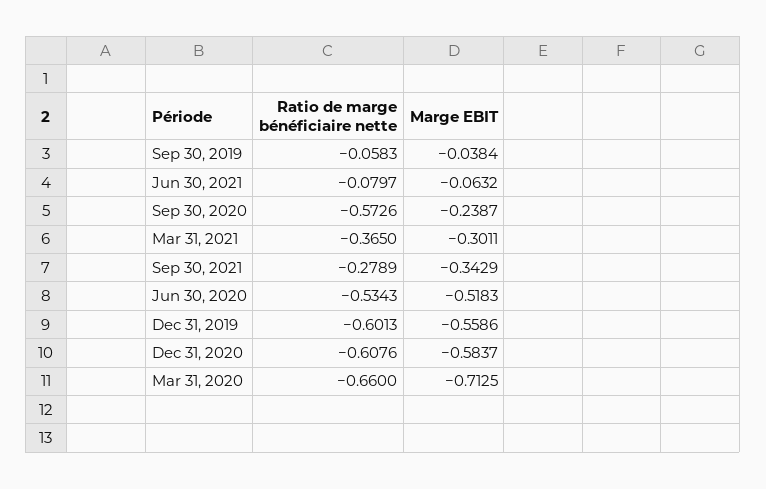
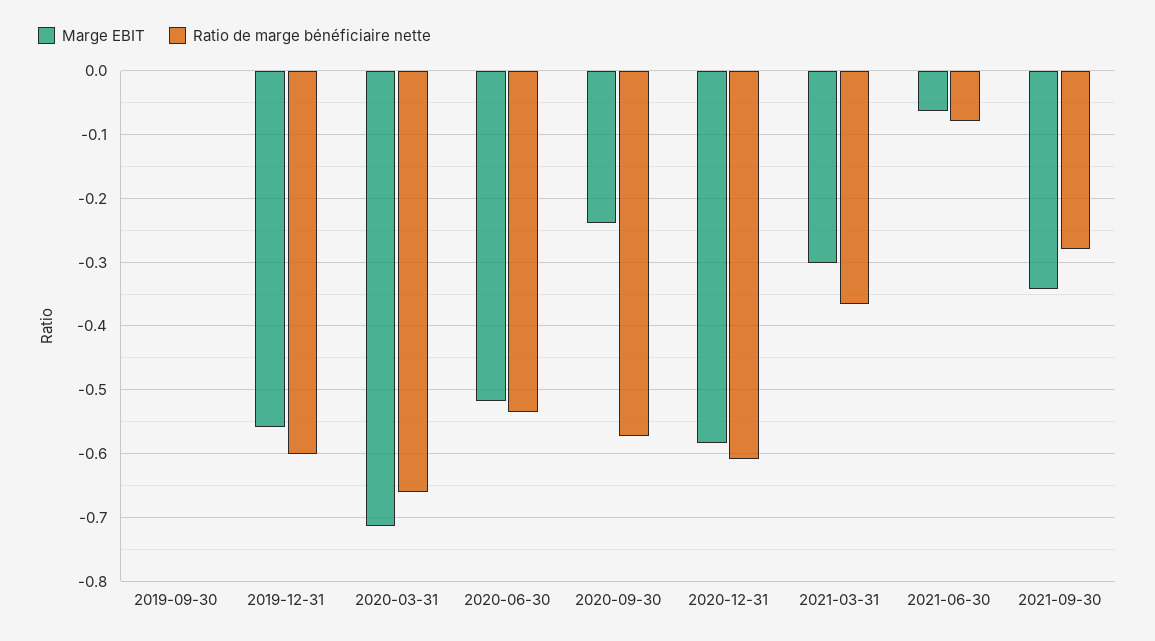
Ratio de marge bénéficiaire nette, Sep 30, 2019: -0.0583 -> 0
Marge EBIT, Sep 30, 2019: -0.0384 -> 0

